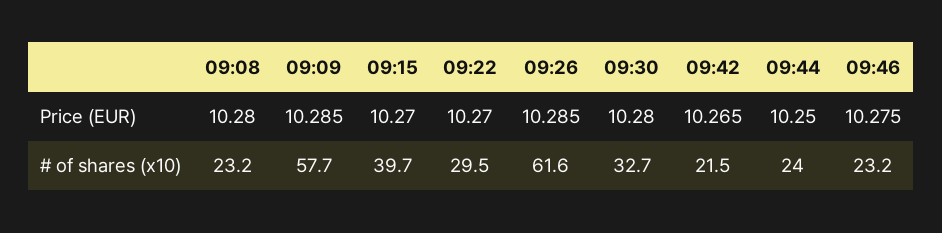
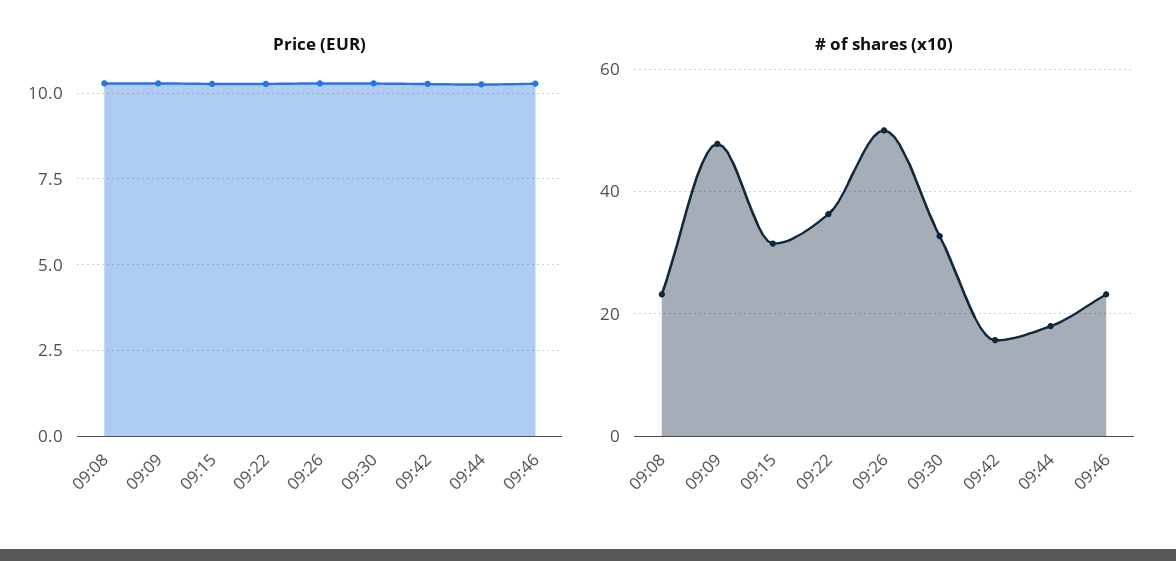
# of shares (x10), 09:09: 57.7 -> 48
# of shares (x10), 09:15: 39.7 -> 32
# of shares (x10), 09:22: 29.5 -> 36
# of shares (x10), 09:26: 61.6 -> 50
# of shares (x10), 09:42: 21.5 -> 16
# of shares (x10), 09:44: 24 -> 18

